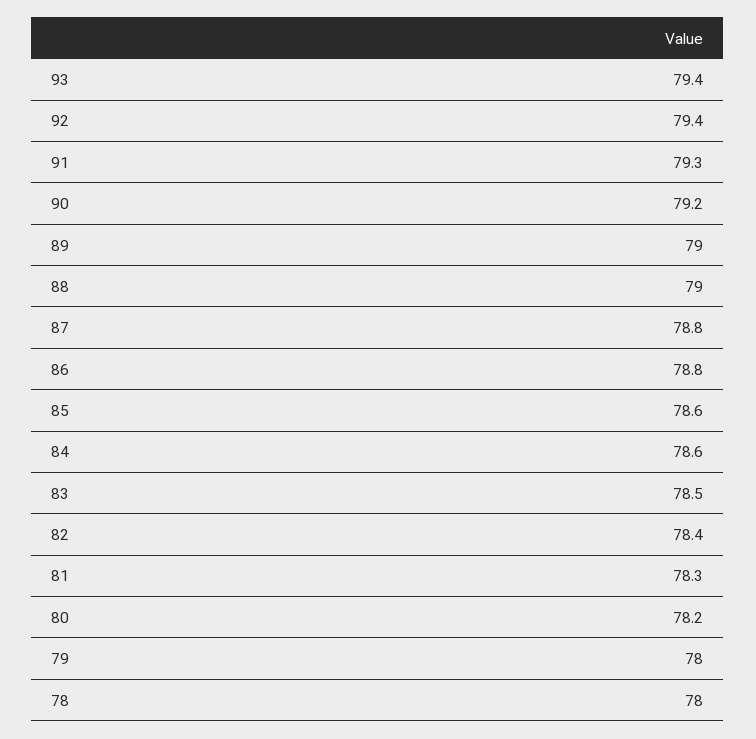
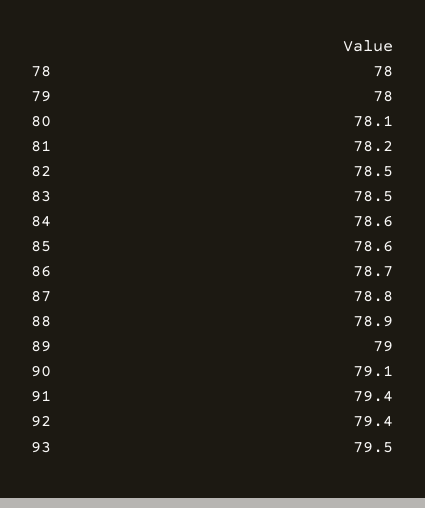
93: 79.4 -> 79.5
91: 79.3 -> 79.4
90: 79.2 -> 79.1
88: 79 -> 78.9
86: 78.8 -> 78.7
82: 78.4 -> 78.5
81: 78.3 -> 78.2
80: 78.2 -> 78.1

